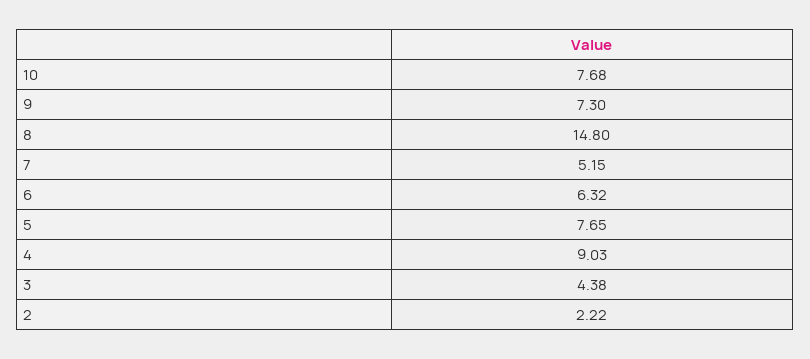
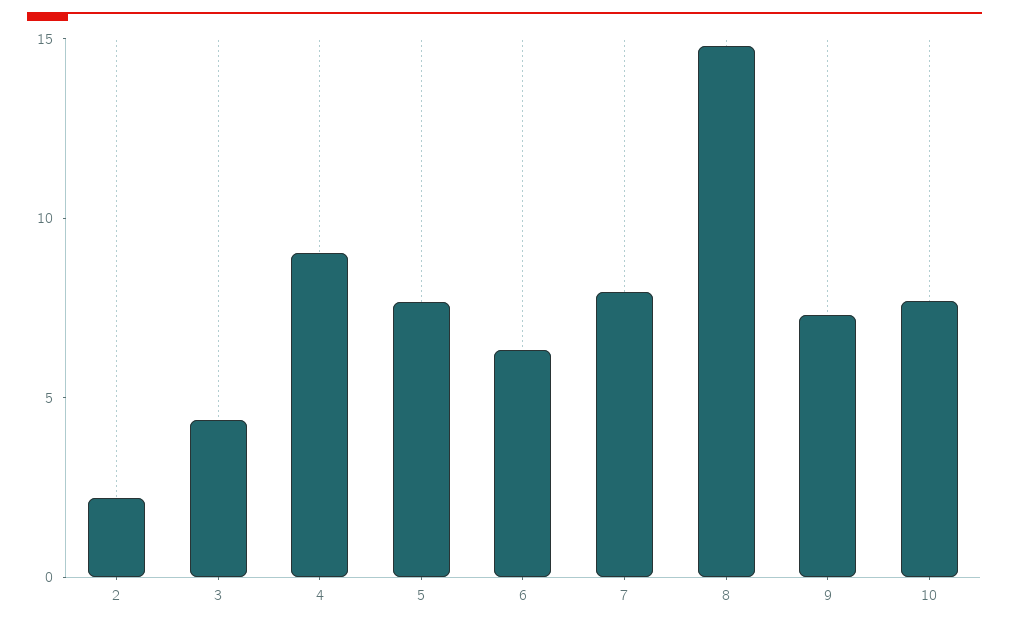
7: 5.15 -> 8

